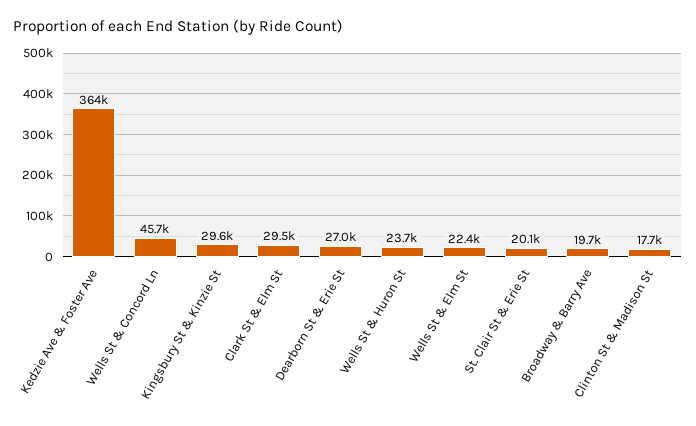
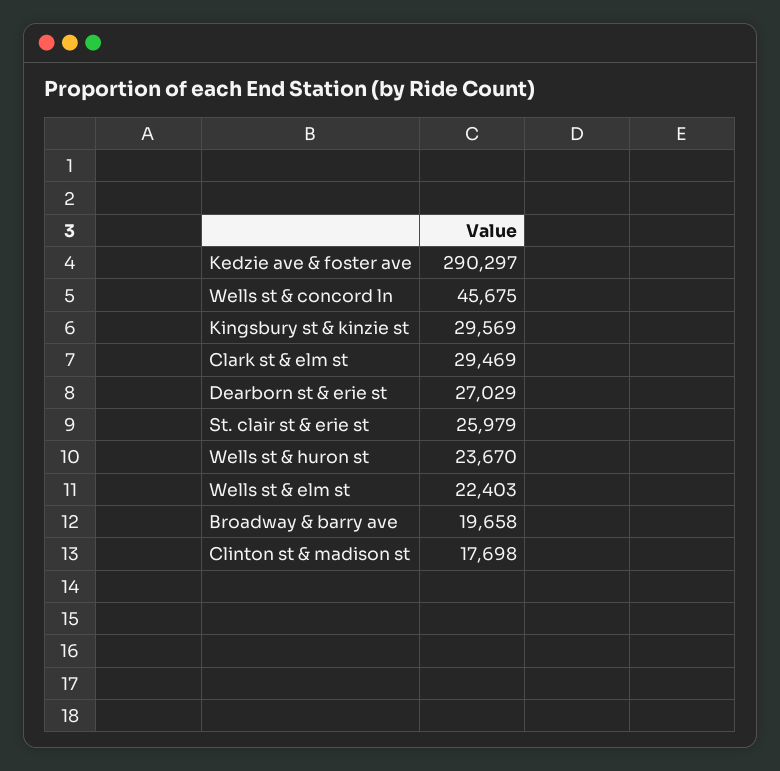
Kedzie Ave & Foster Ave: 364000 -> 290297
St. Clair St & Erie St: 20100 -> 25979

